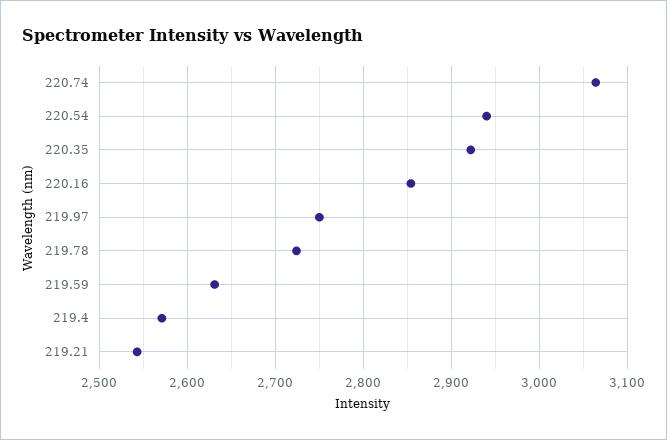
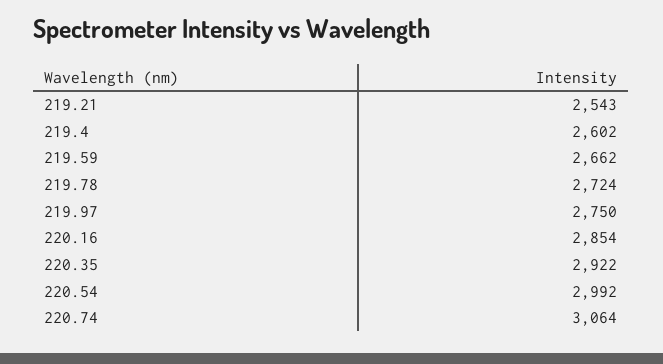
220.54: 2940 -> 2992
219.59: 2630 -> 2662
219.4: 2570 -> 2602

